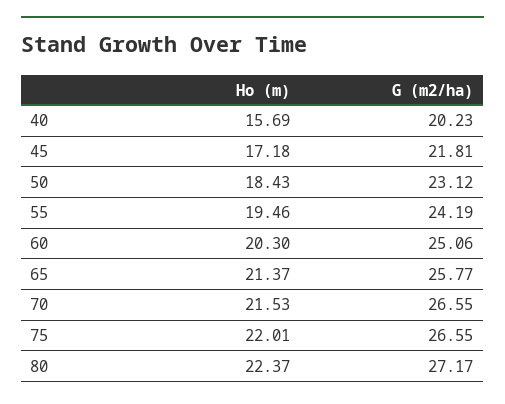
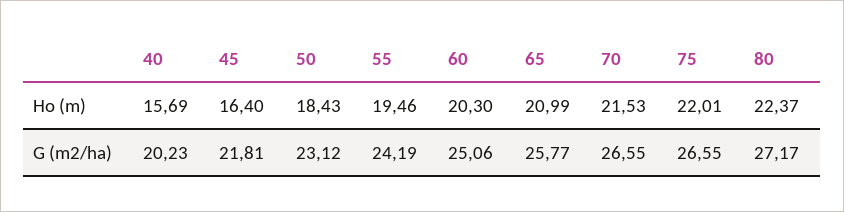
Ho (m), 45: 17.18 -> 16.4
Ho (m), 65: 21.37 -> 20.99

